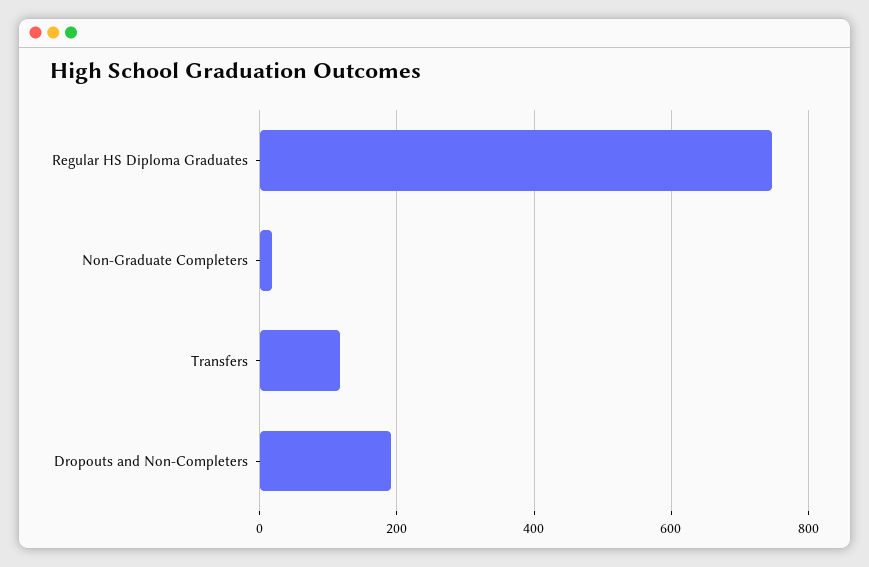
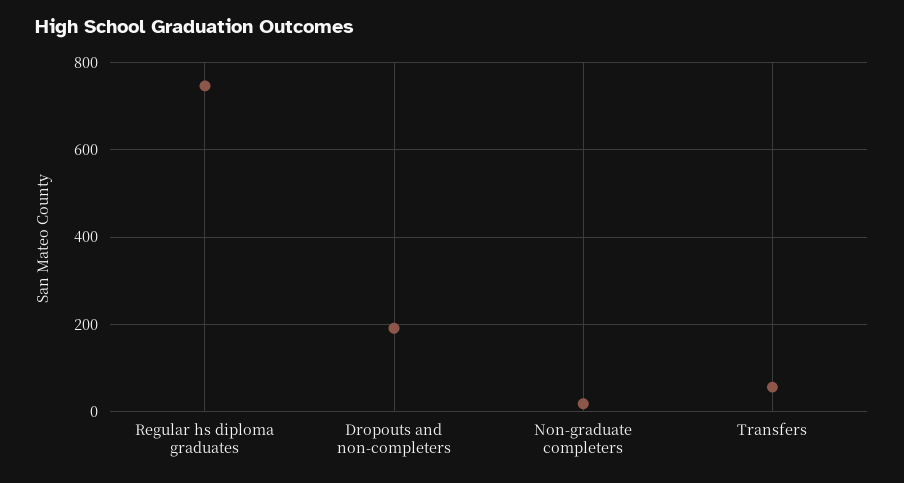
Transfers: 120 -> 60

